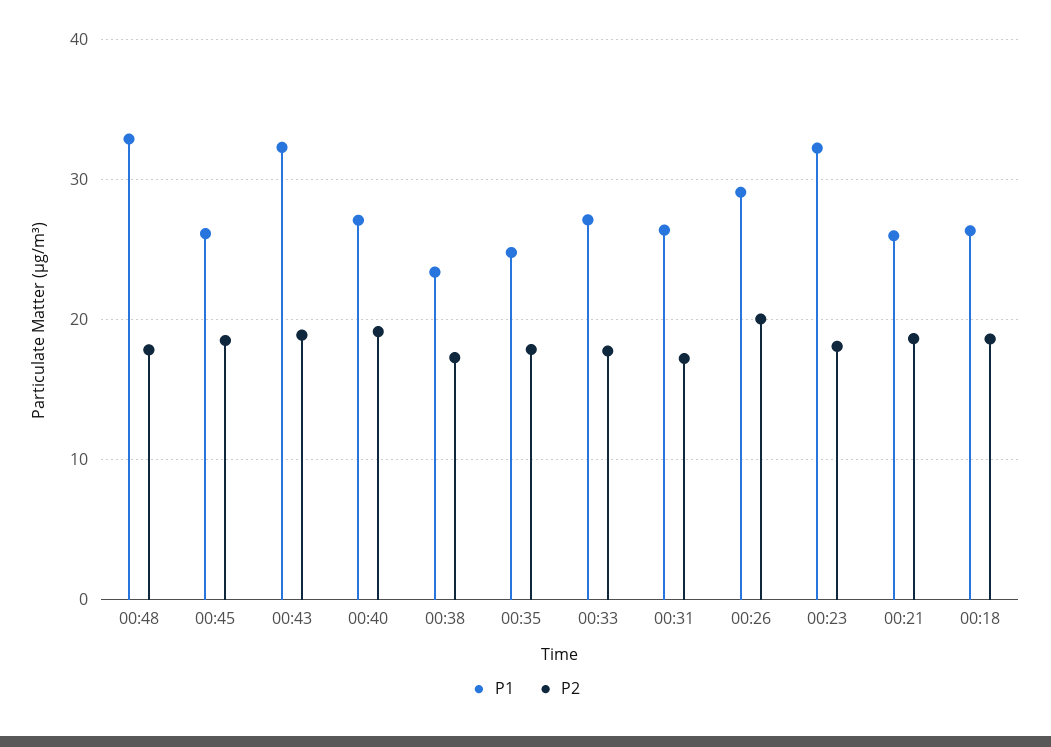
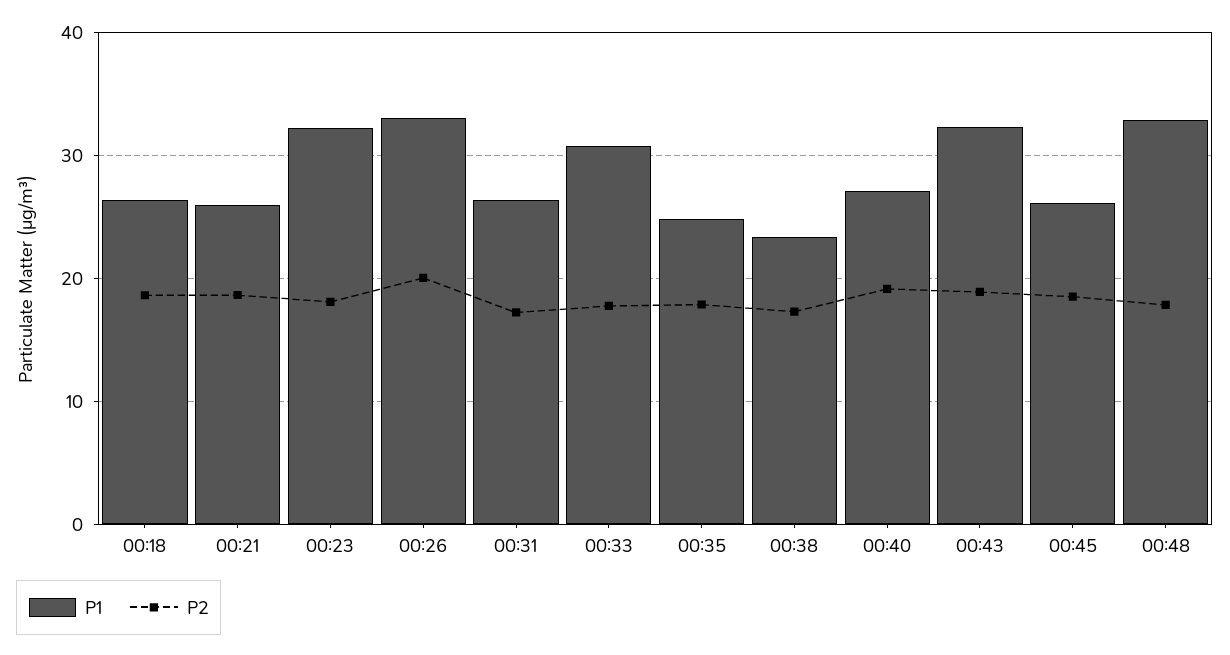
P1, 00:33: 27 -> 31
P1, 00:26: 29 -> 33

